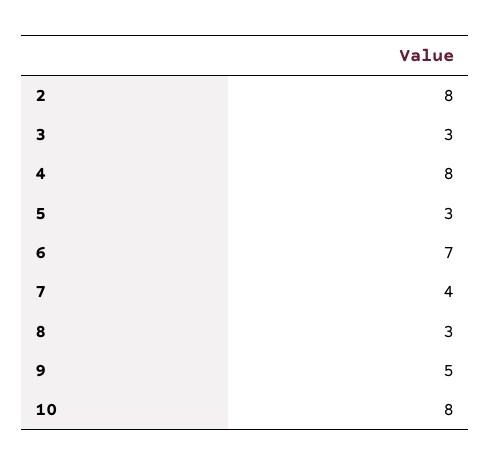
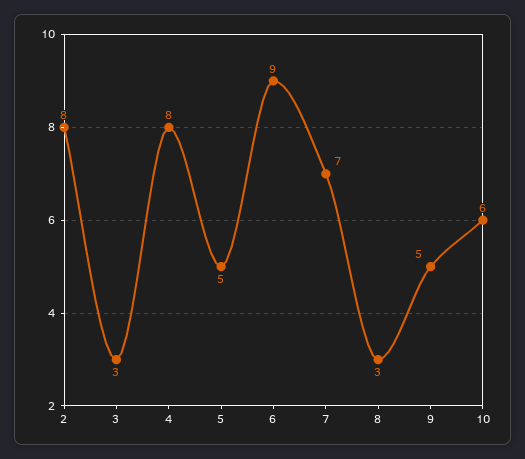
5: 3 -> 5
6: 7 -> 9
7: 4 -> 7
10: 8 -> 6

